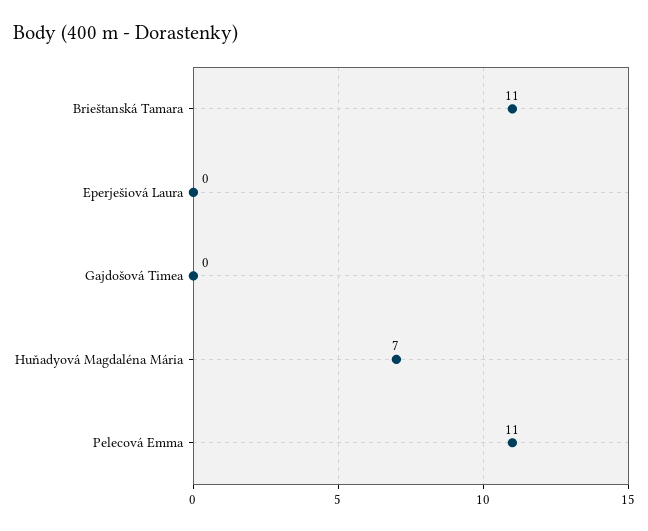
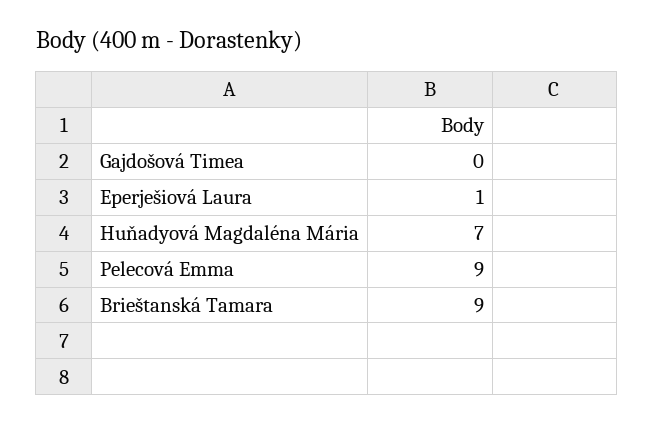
Brieštanská Tamara: 11 -> 9
Eperješiová Laura: 0 -> 1
Pelecová Emma: 11 -> 9

